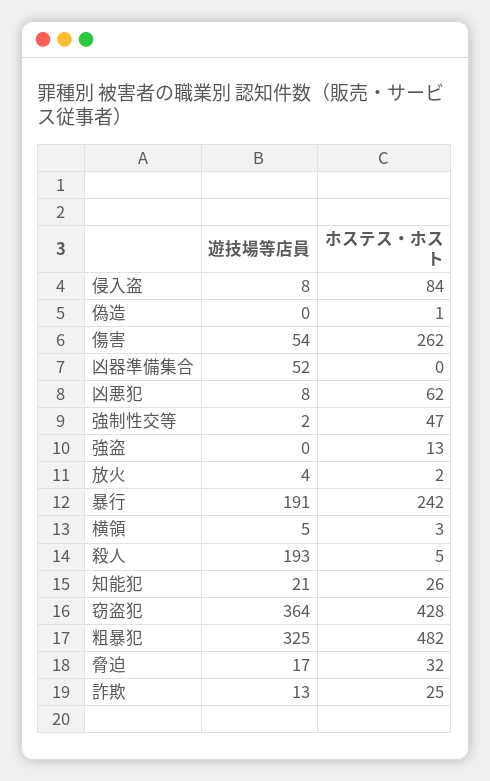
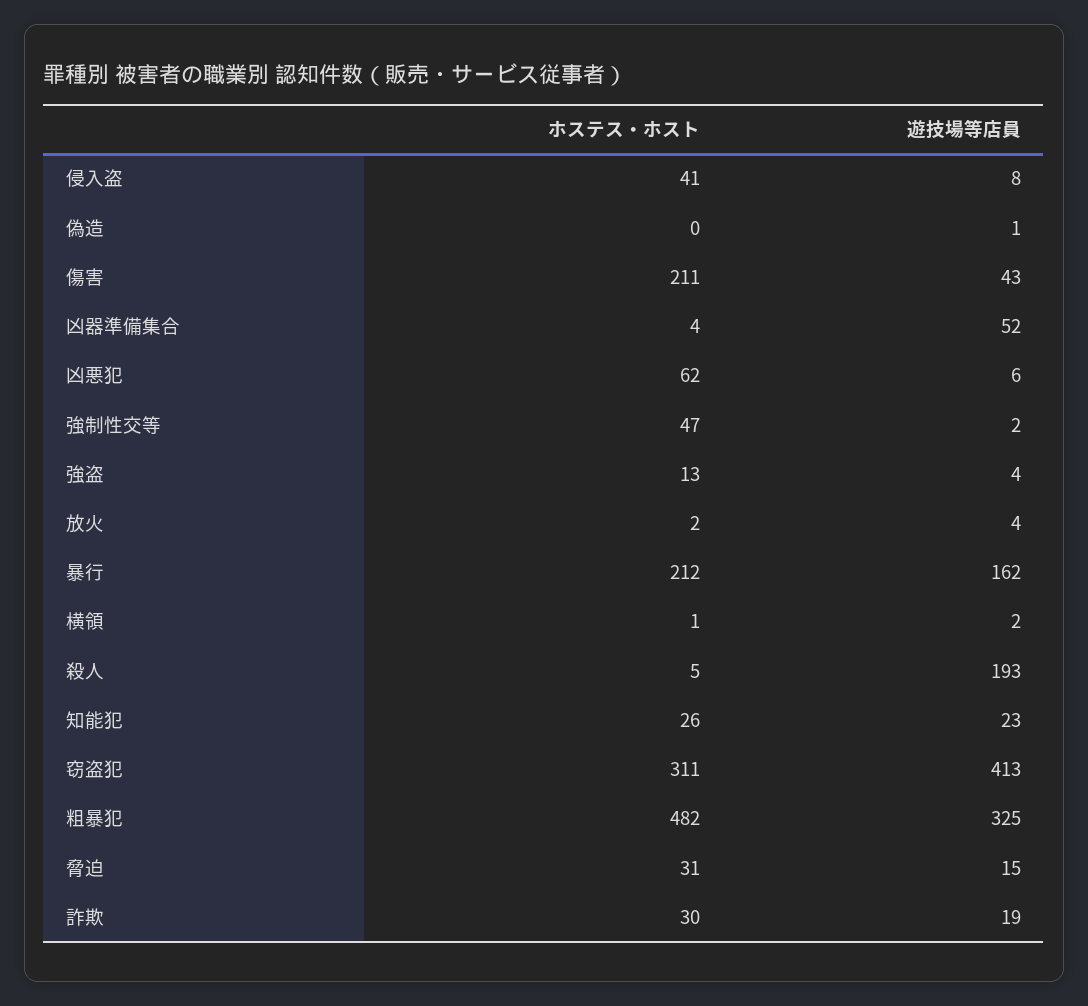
ホステス・ホスト, 侵入盗: 84 -> 41
遊技場等店員, 偽造: 0 -> 1
ホステス・ホスト, 偽造: 1 -> 0
遊技場等店員, 傷害: 54 -> 43
ホステス・ホスト, 傷害: 262 -> 211
ホステス・ホスト, 凶器準備集合: 0 -> 4
遊技場等店員, 凶悪犯: 8 -> 6
遊技場等店員, 強盗: 0 -> 4
遊技場等店員, 暴行: 191 -> 162
ホステス・ホスト, 暴行: 242 -> 212
遊技場等店員, 横領: 5 -> 2
ホステス・ホスト, 横領: 3 -> 1
遊技場等店員, 知能犯: 21 -> 23
遊技場等店員, 窃盗犯: 364 -> 413
ホステス・ホスト, 窃盗犯: 428 -> 311
遊技場等店員, 脅迫: 17 -> 15
ホステス・ホスト, 脅迫: 32 -> 31
遊技場等店員, 詐欺: 13 -> 19
ホステス・ホスト, 詐欺: 25 -> 30

